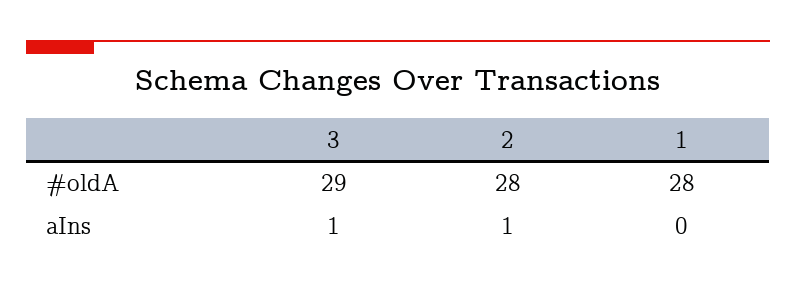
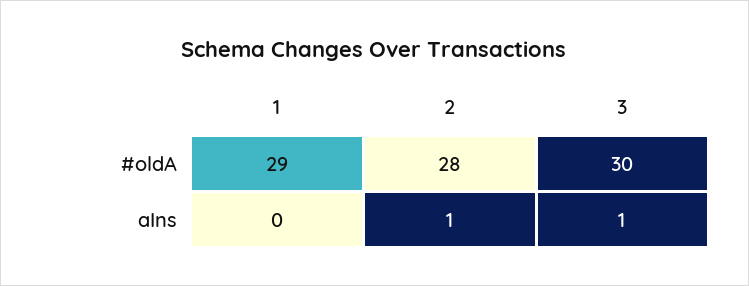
3, #oldA: 29 -> 30
1, #oldA: 28 -> 29

